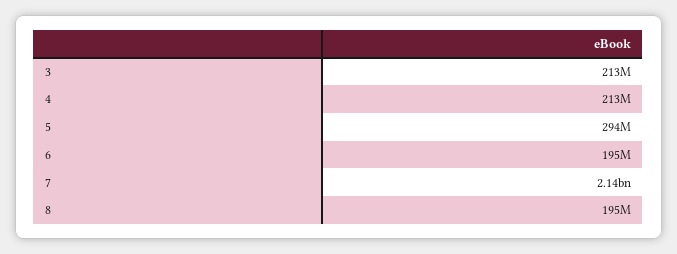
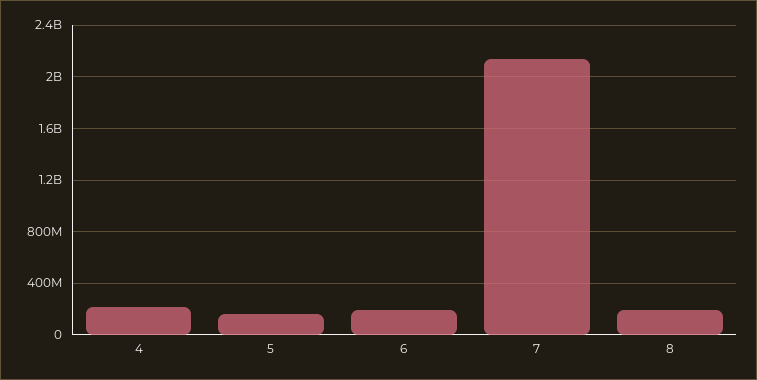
3: 213000000 -> none
5: 294000000 -> 150000000

